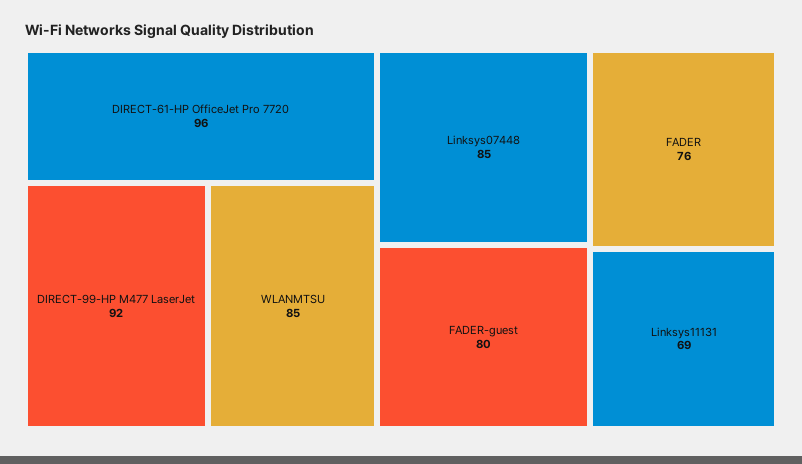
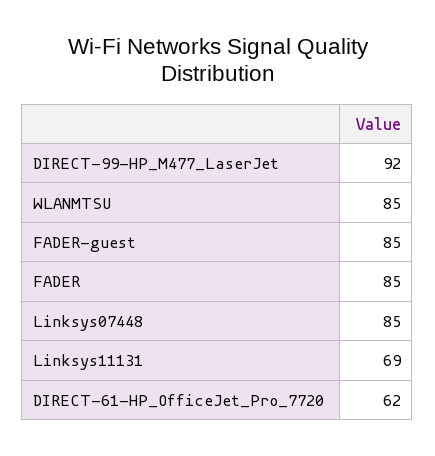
DIRECT-61-HP OfficeJet Pro 7720: 96 -> 62
FADER-guest: 80 -> 85
FADER: 76 -> 85

